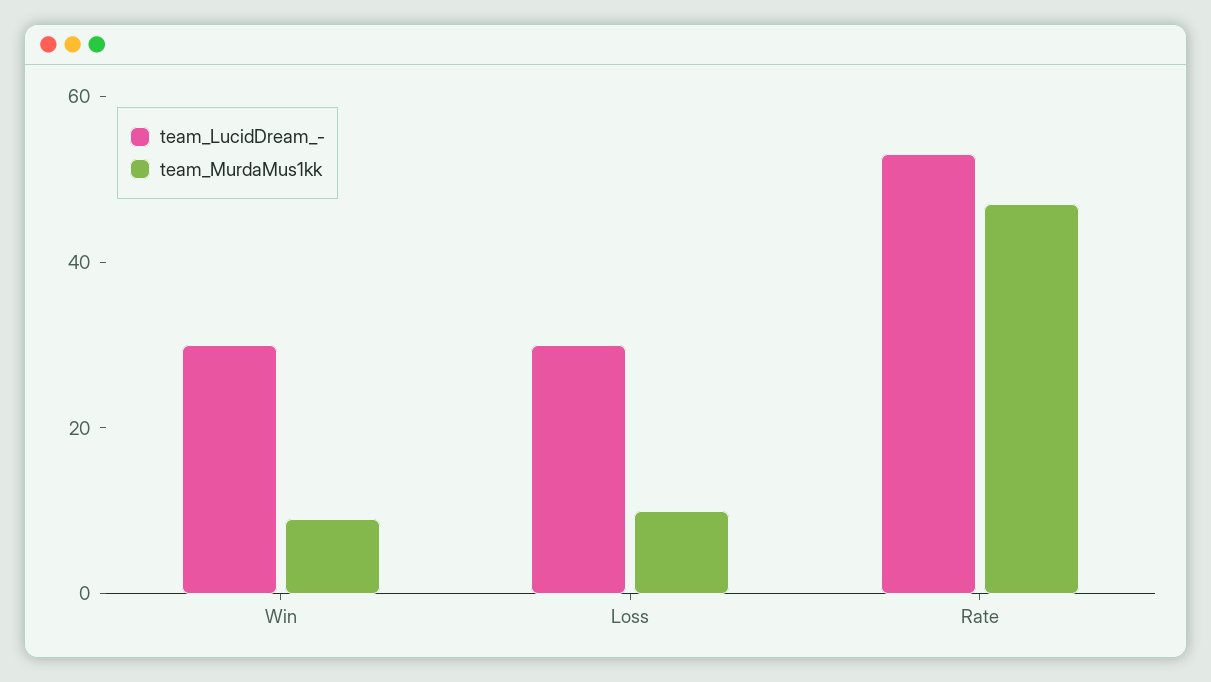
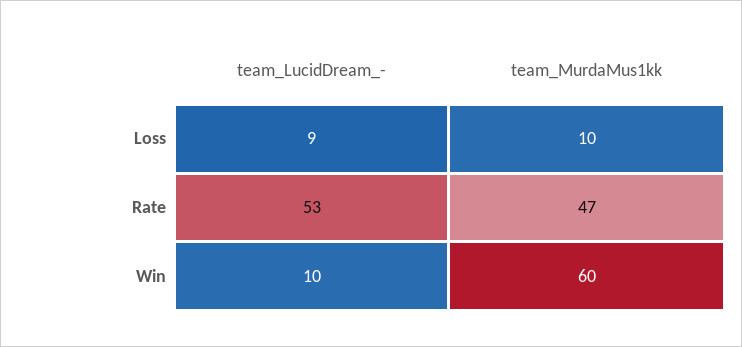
team_LucidDream_-, Win: 30 -> 10
team_MurdaMus1kk, Win: 10 -> 60
team_LucidDream_-, Loss: 30 -> 9

